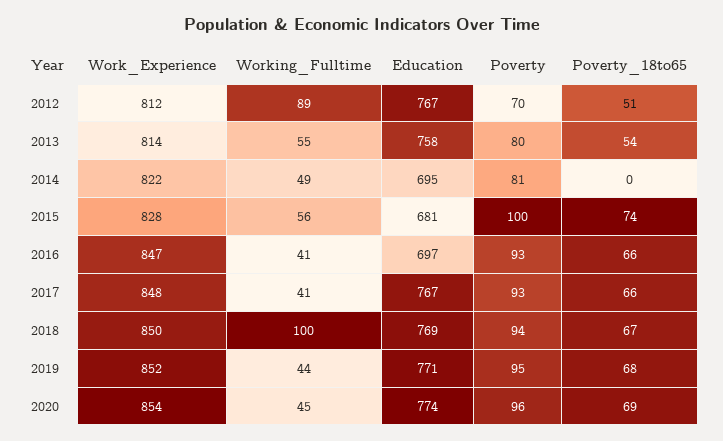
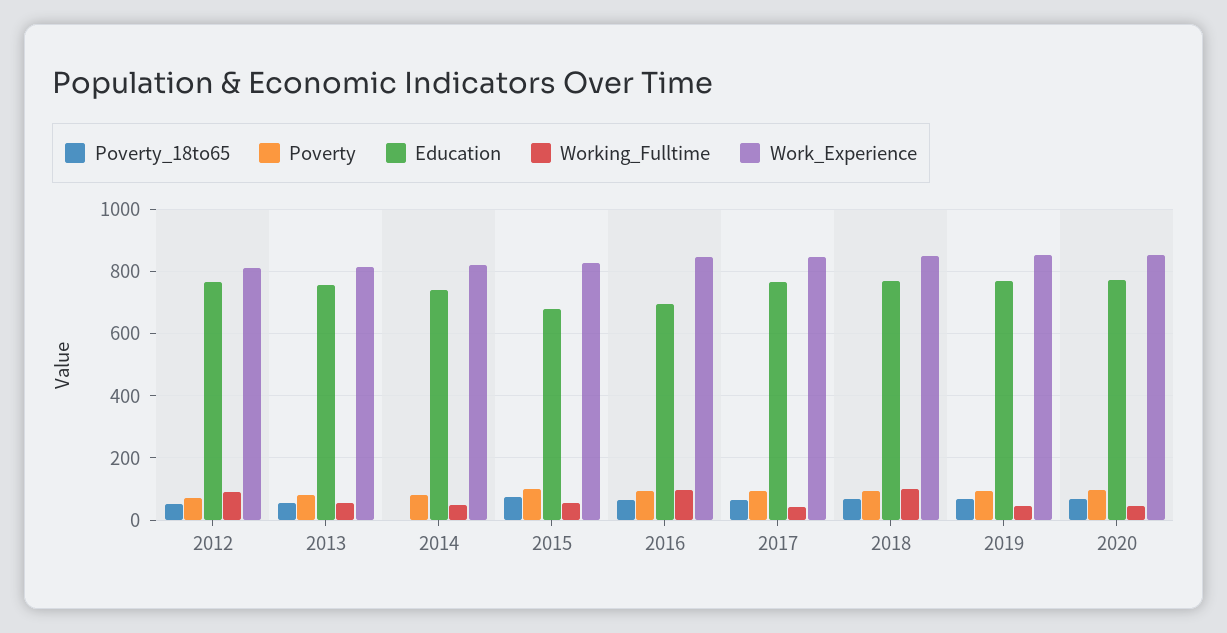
Education, 2014: 695 -> 740
Working_Fulltime, 2016: 41 -> 100

